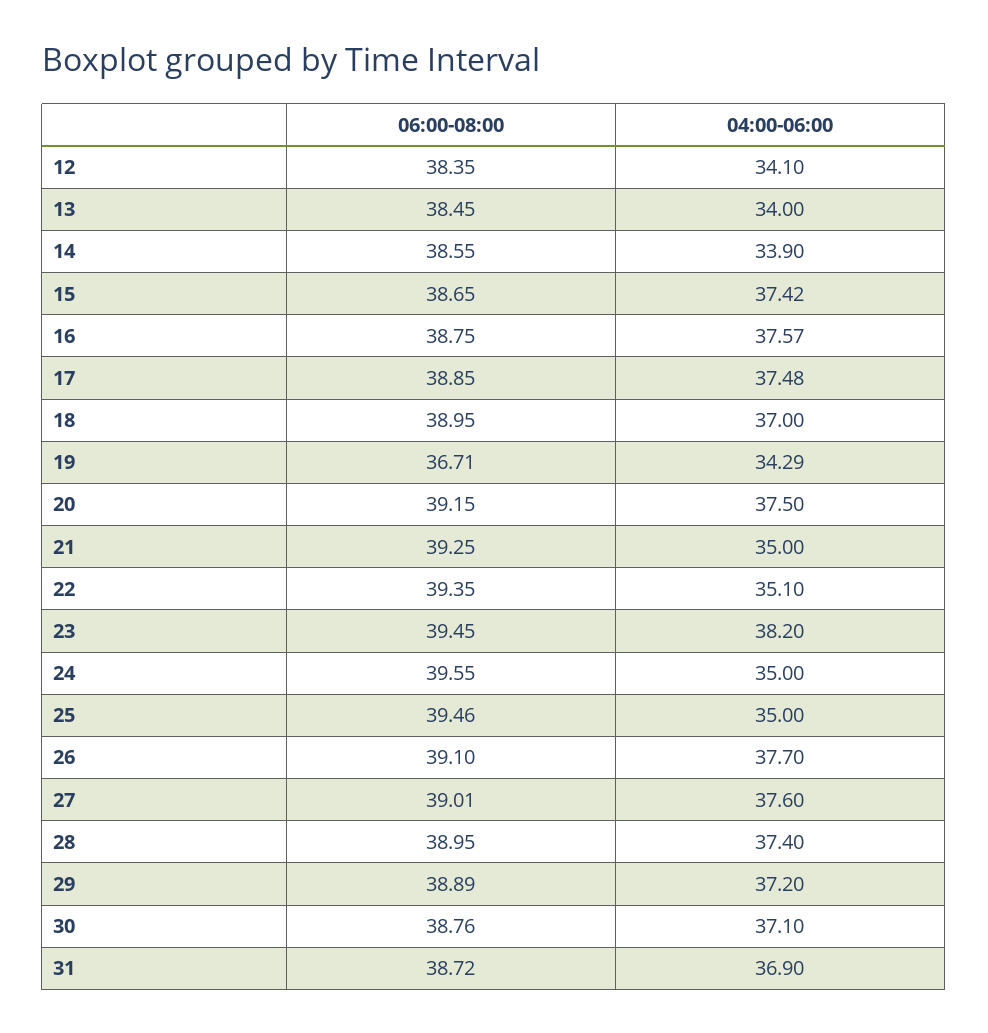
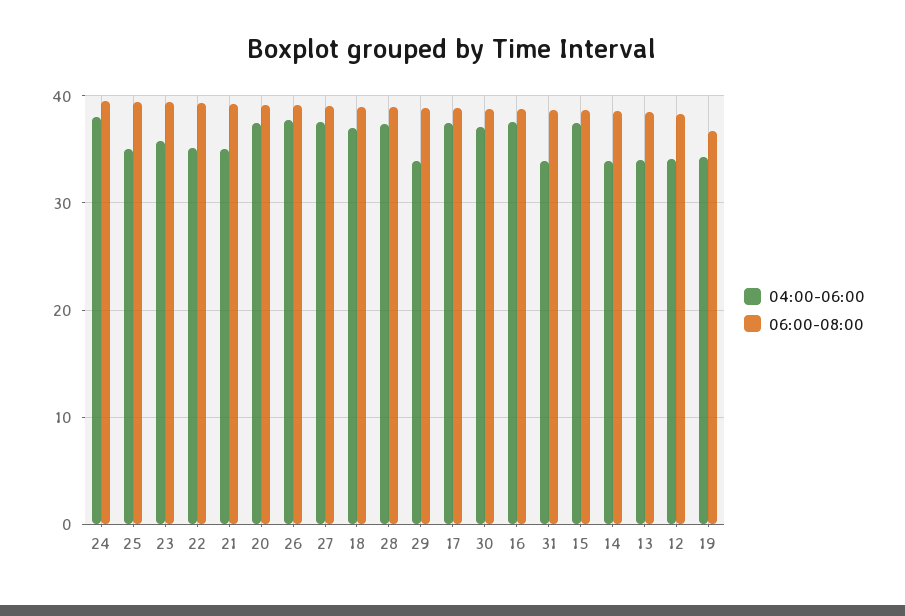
04:00-06:00, 23: 38.2 -> 36
04:00-06:00, 24: 35 -> 38
04:00-06:00, 29: 37.2 -> 34
04:00-06:00, 31: 36.9 -> 34

